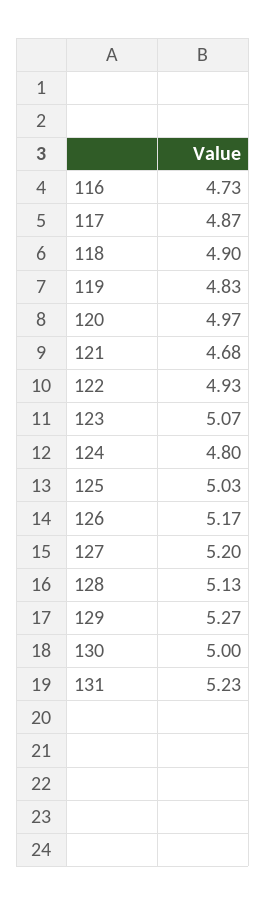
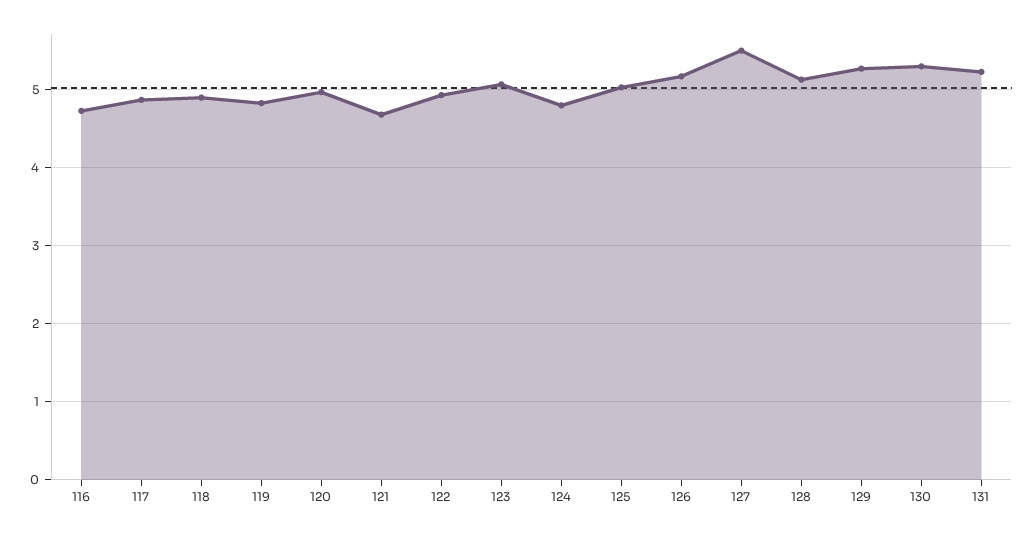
127: 5.2 -> 5.5
130: 5 -> 5.3

